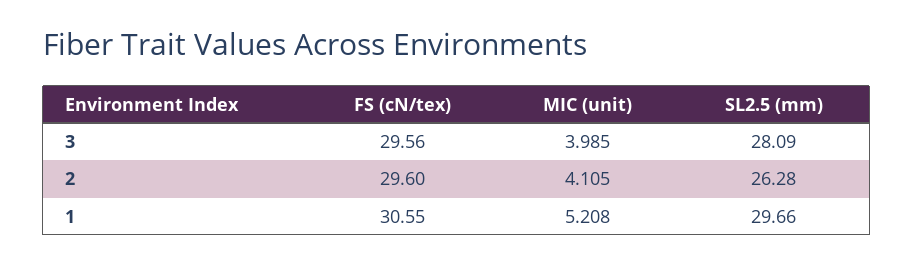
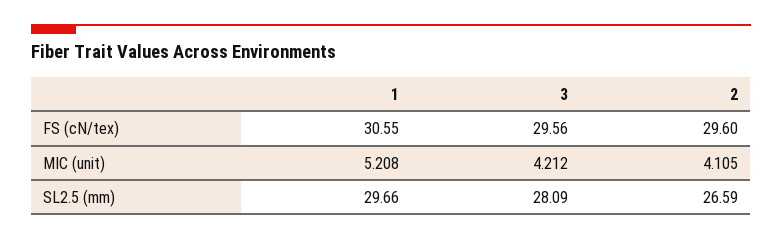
MIC (unit), 3: 3.985 -> 4.212
SL2.5 (mm), 2: 26.28 -> 26.59

